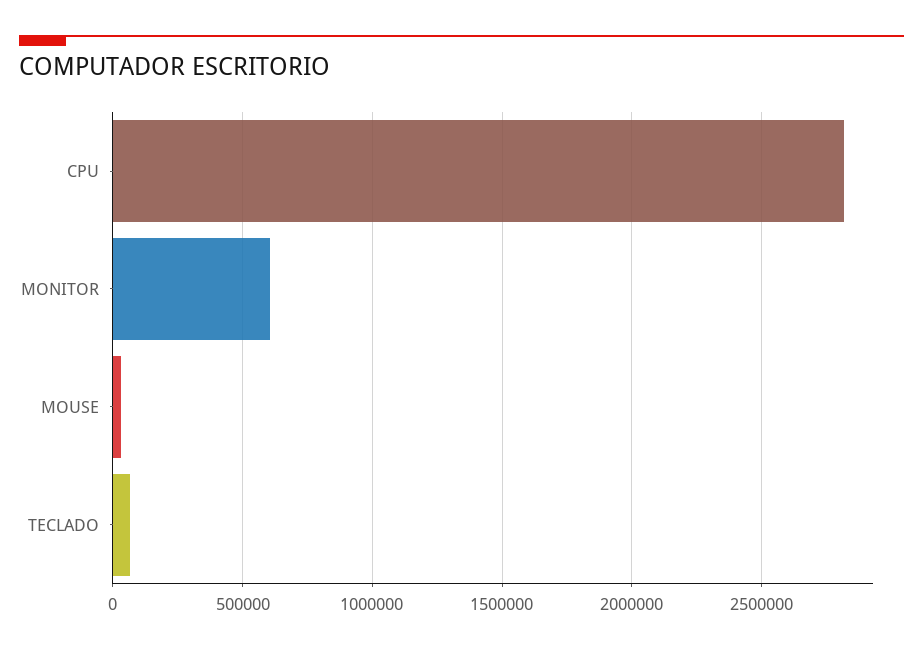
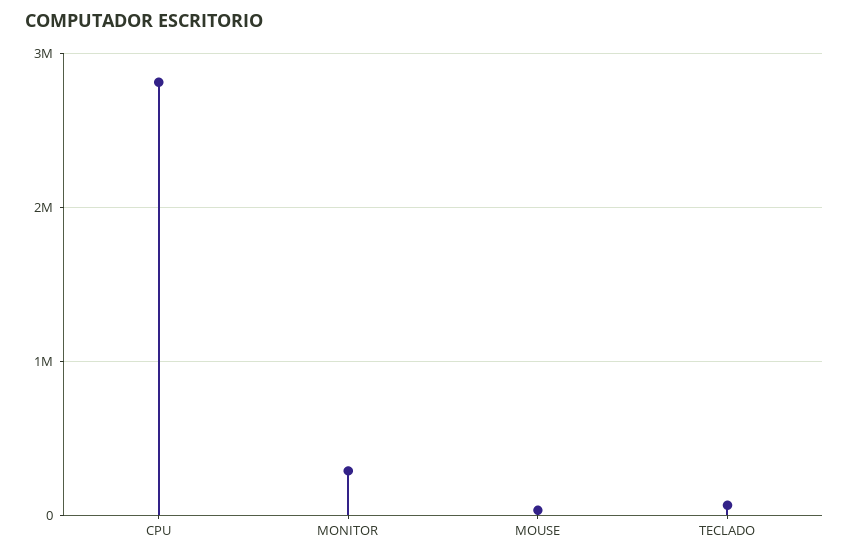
MONITOR: 600000 -> 300000

